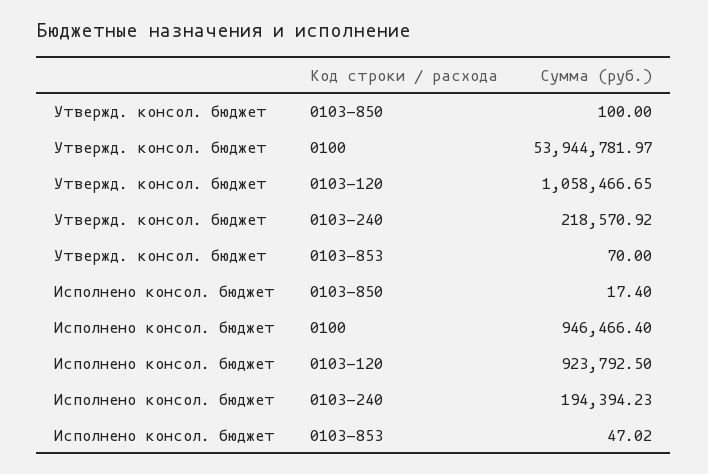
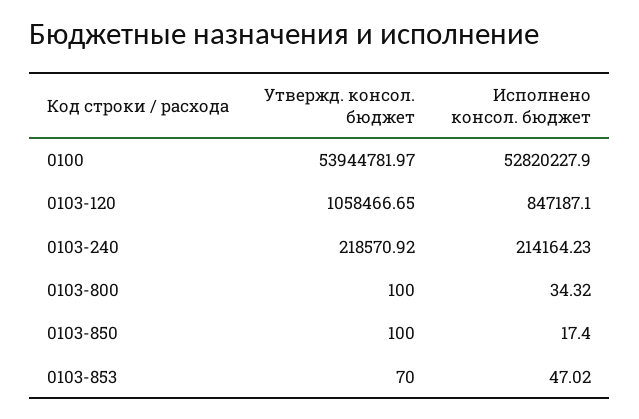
Исполнено консол. бюджет, 0100: 946466.4 -> 52820227.9
Исполнено консол. бюджет, 0103-120: 923792.5 -> 847187.1
Исполнено консол. бюджет, 0103-240: 194394.23 -> 214164.23
Утвержд. консол. бюджет, 0103-800: none -> 100
Исполнено консол. бюджет, 0103-800: none -> 34.32

